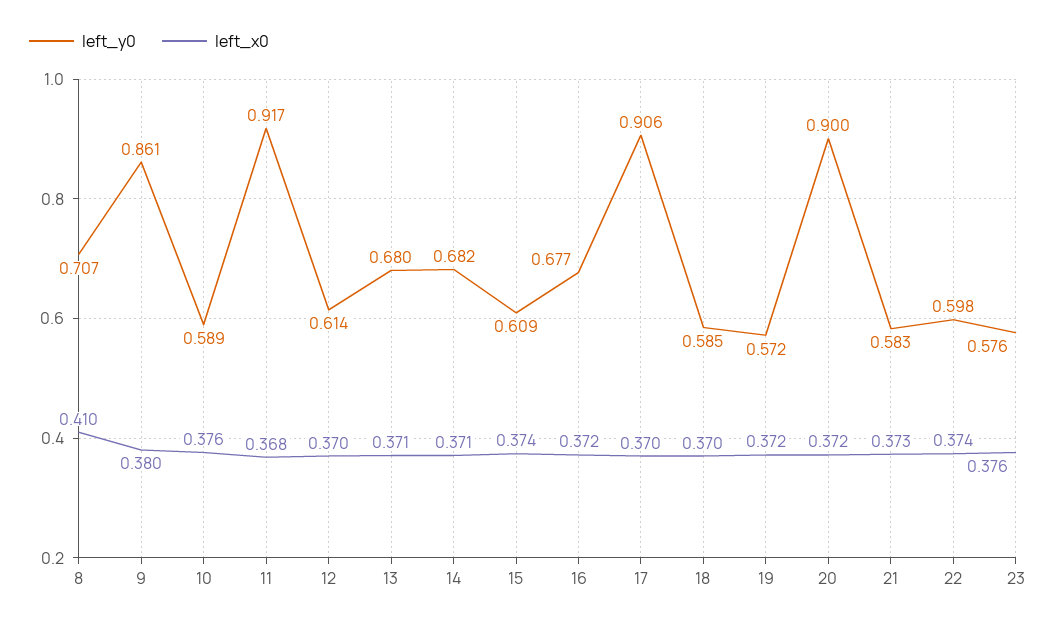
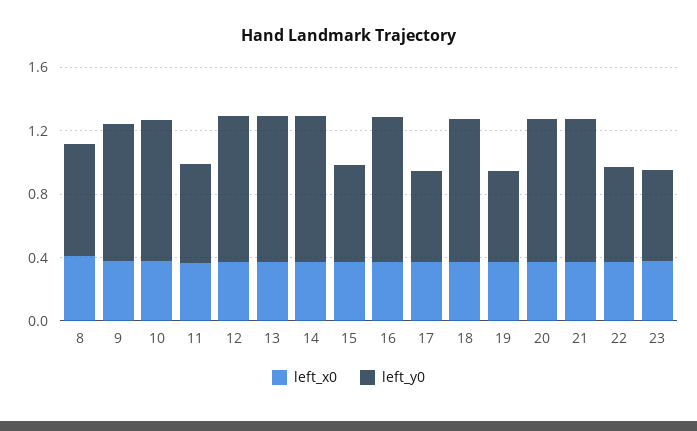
left_y0, 10: 0.589 -> 0.9
left_y0, 11: 0.917 -> 0.6
left_y0, 12: 0.614 -> 0.9
left_y0, 13: 0.68 -> 0.9
left_y0, 14: 0.682 -> 0.9
left_y0, 16: 0.677 -> 0.9
left_y0, 17: 0.906 -> 0.6
left_y0, 18: 0.585 -> 0.9
left_y0, 21: 0.583 -> 0.9

